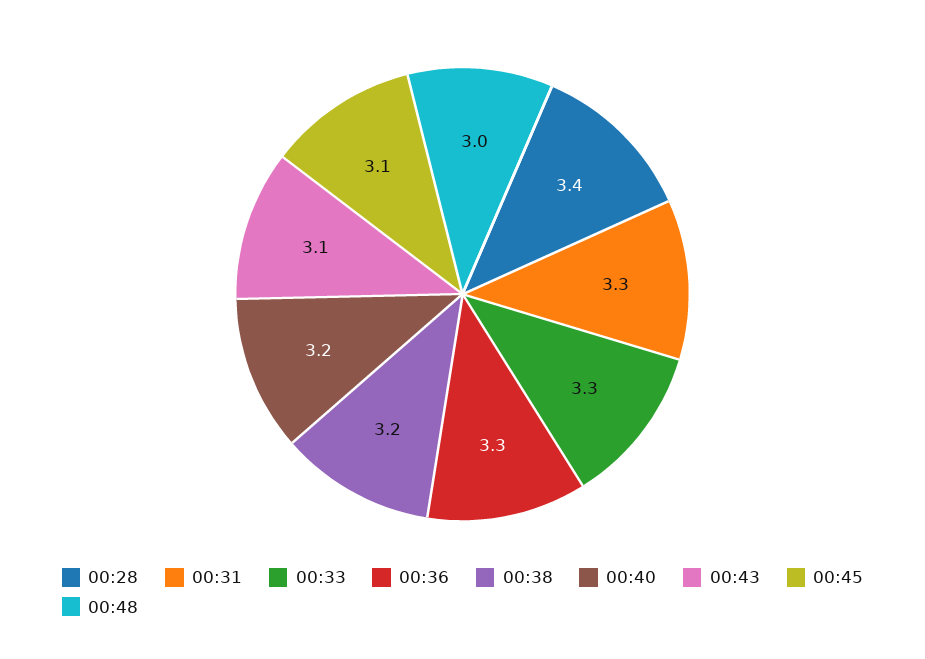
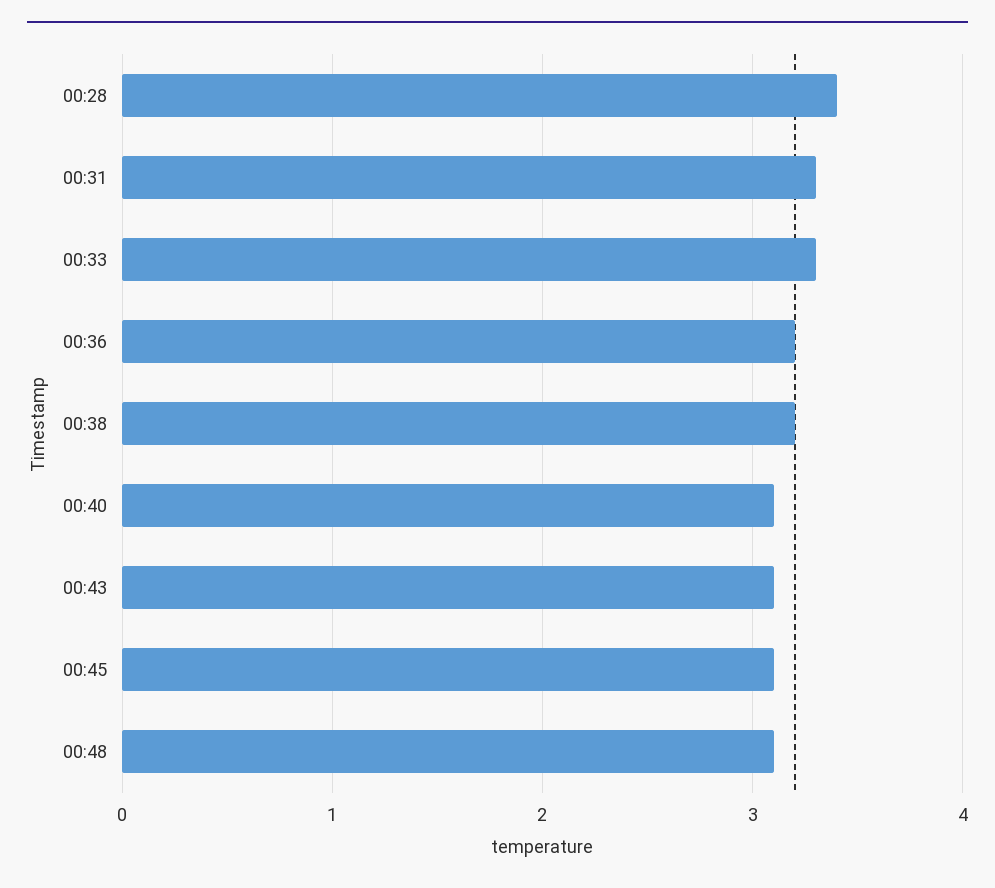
00:36: 3.3 -> 3.2
00:40: 3.2 -> 3.1
00:48: 3 -> 3.1

